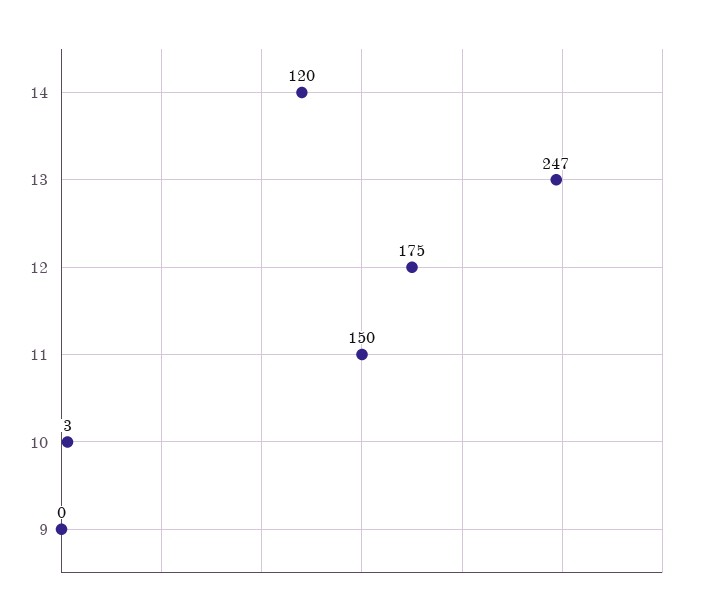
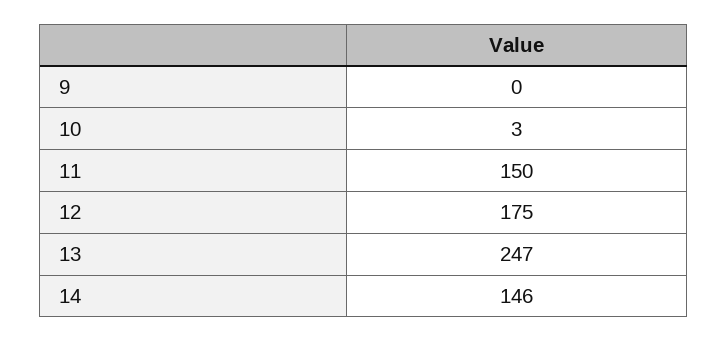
14: 120 -> 146

